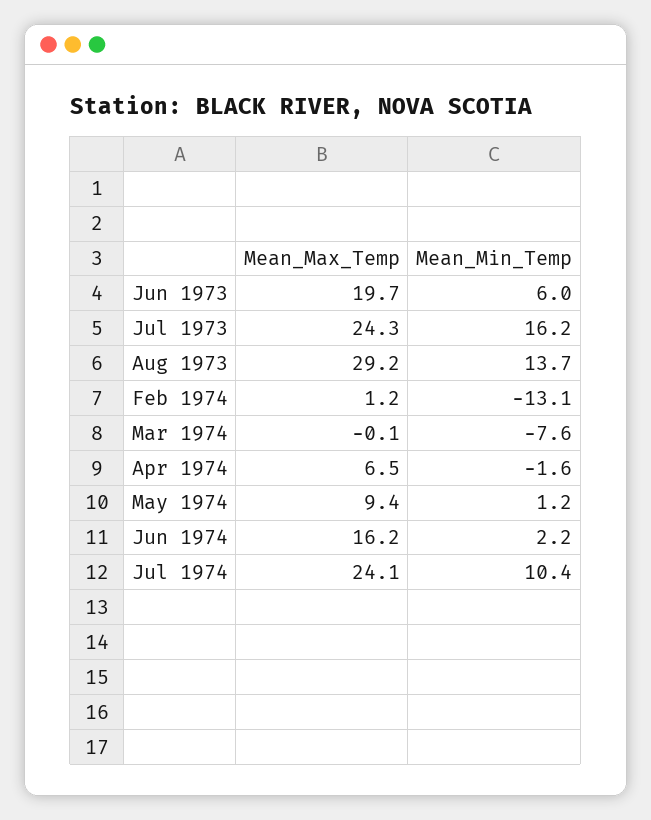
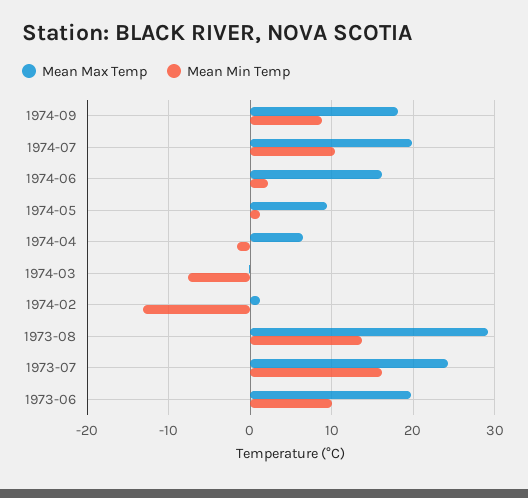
Mean_Min_Temp, Jun 1973: 6 -> 10
Mean_Max_Temp, Jul 1974: 24.1 -> 20
Mean_Max_Temp, 1974-09: none -> 18
Mean_Min_Temp, 1974-09: none -> 9

